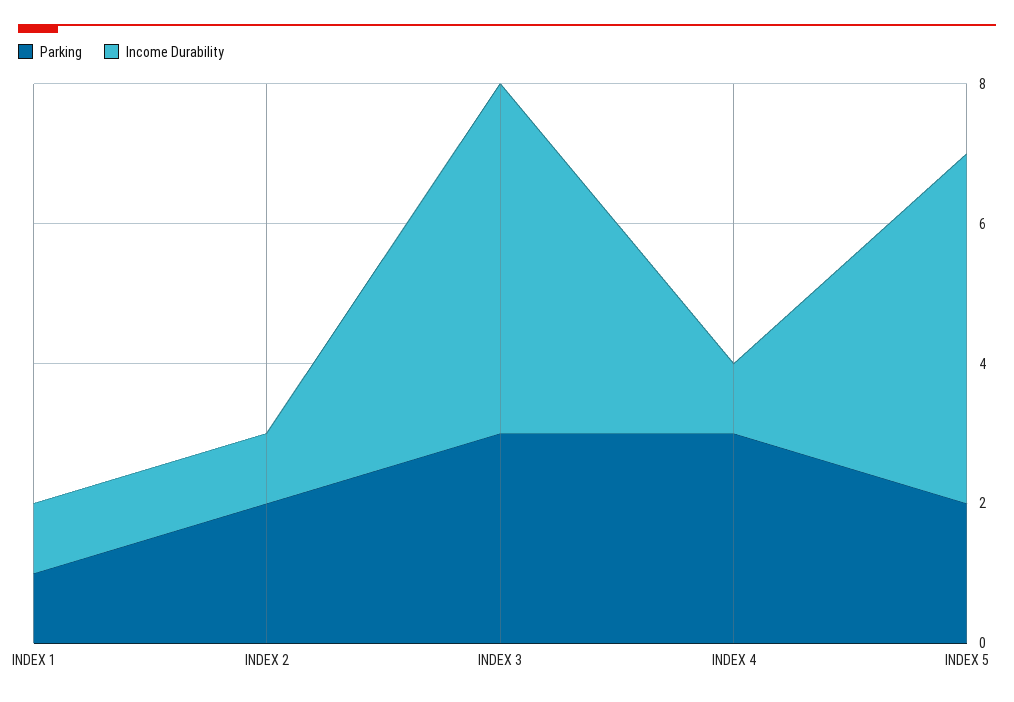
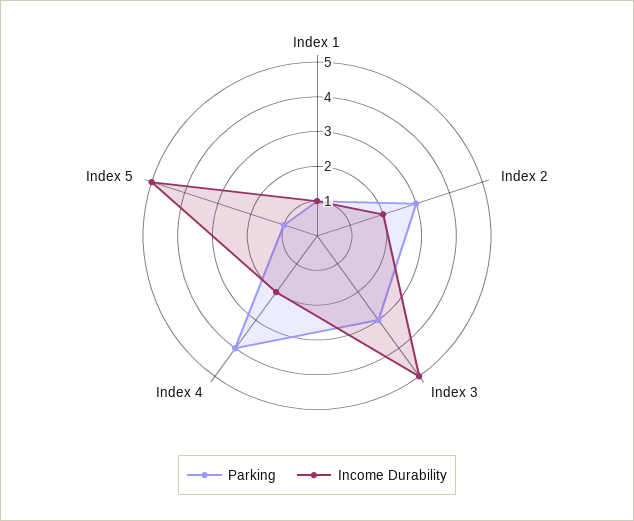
Parking, INDEX 2: 2 -> 3
Income Durability, INDEX 2: 1 -> 2
Parking, INDEX 4: 3 -> 4
Income Durability, INDEX 4: 1 -> 2
Parking, INDEX 5: 2 -> 1

